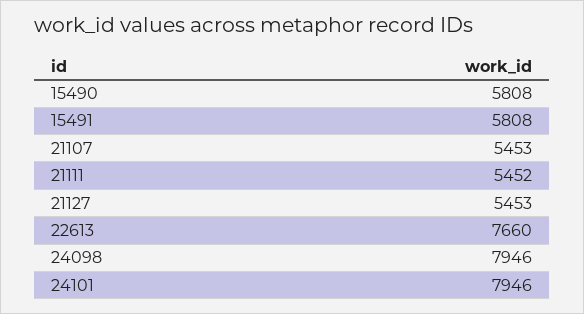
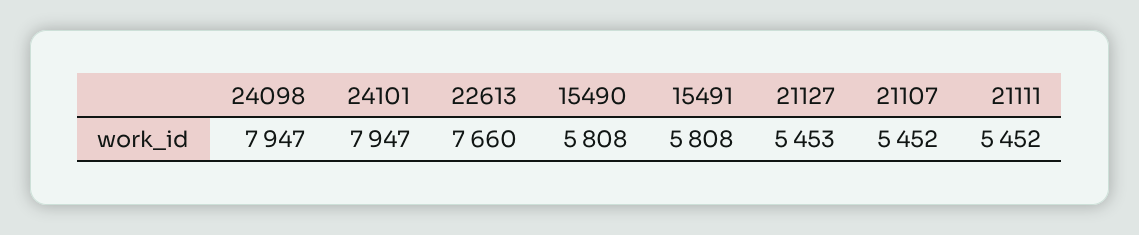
21107: 5453 -> 5452
24098: 7946 -> 7947
24101: 7946 -> 7947

